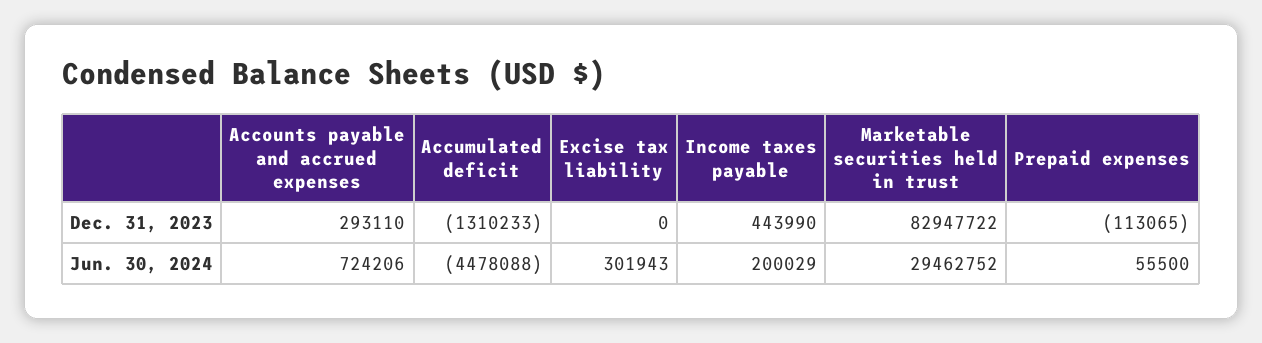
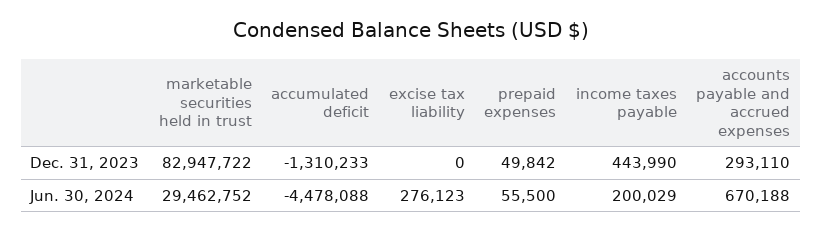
Prepaid expenses, Dec. 31, 2023: -113065 -> 49842
Accounts payable and accrued expenses, Jun. 30, 2024: 724206 -> 670188
Excise tax liability, Jun. 30, 2024: 301943 -> 276123

